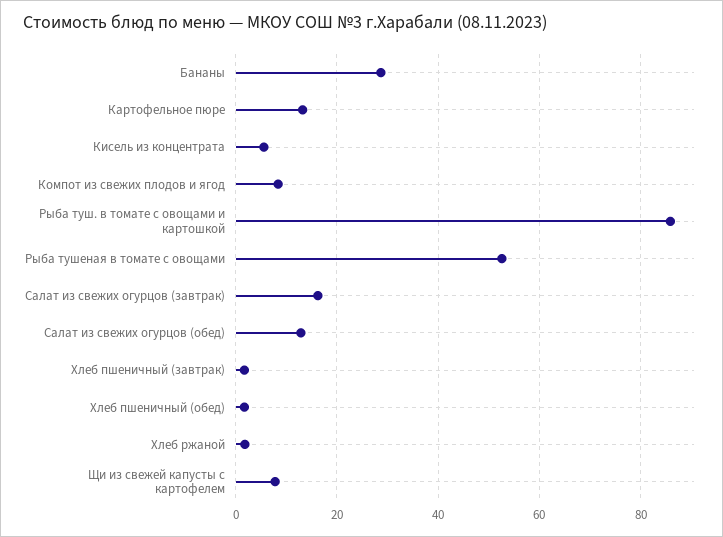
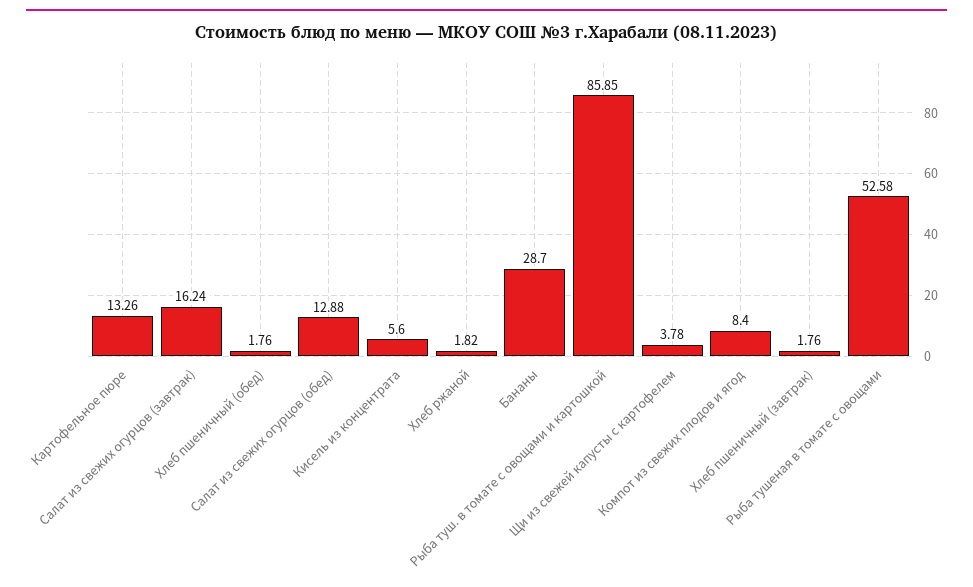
Щи из свежей капусты с картофелем: 8 -> 3.78

